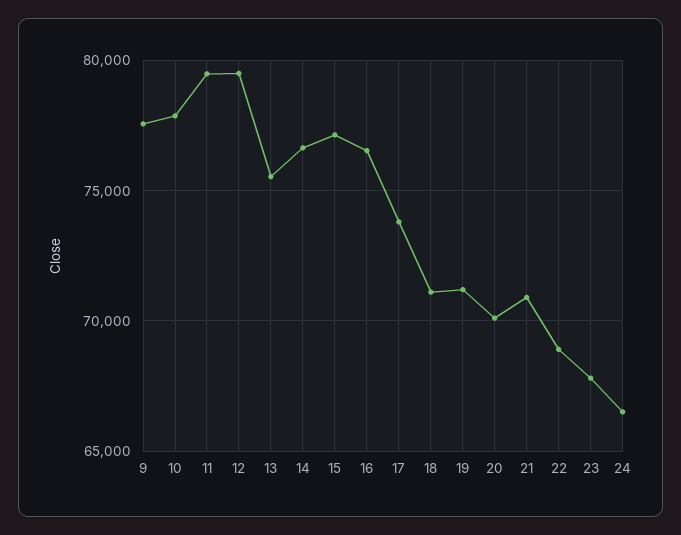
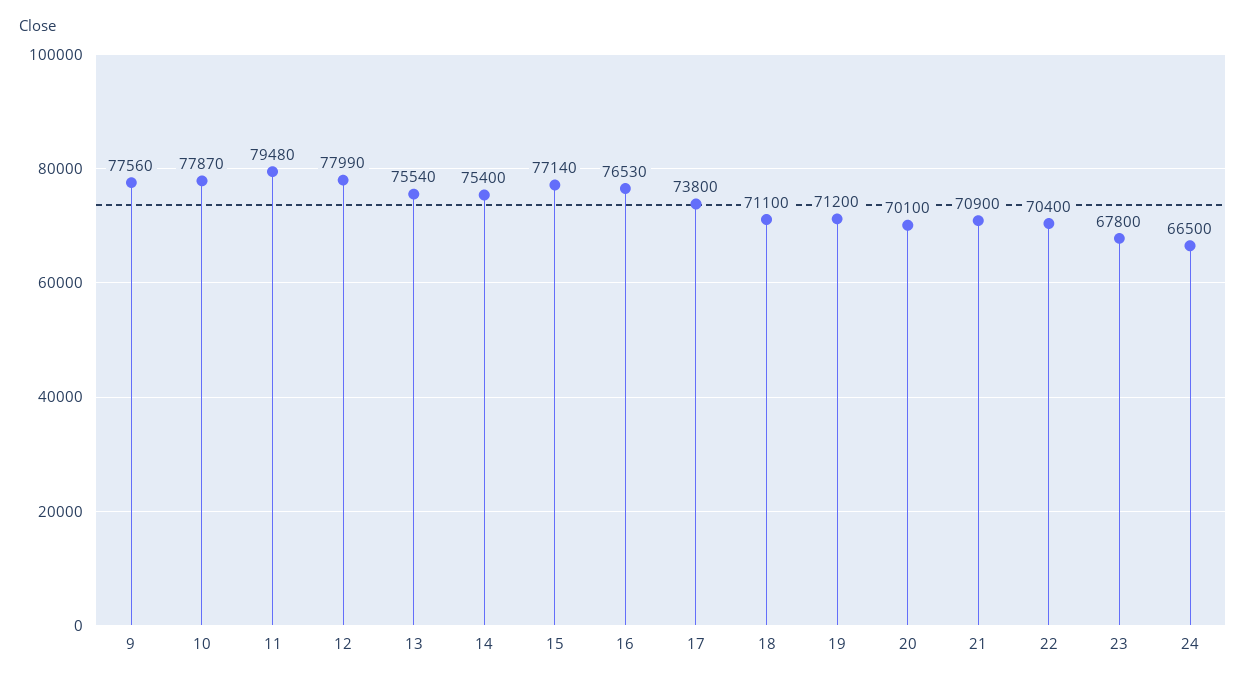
12: 79500 -> 77990
14: 76500 -> 75400
22: 69000 -> 70400

